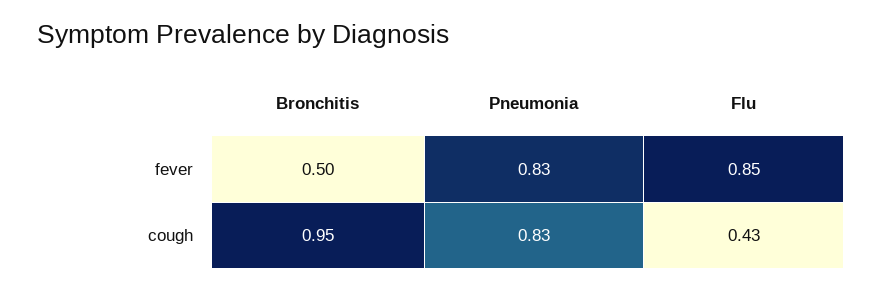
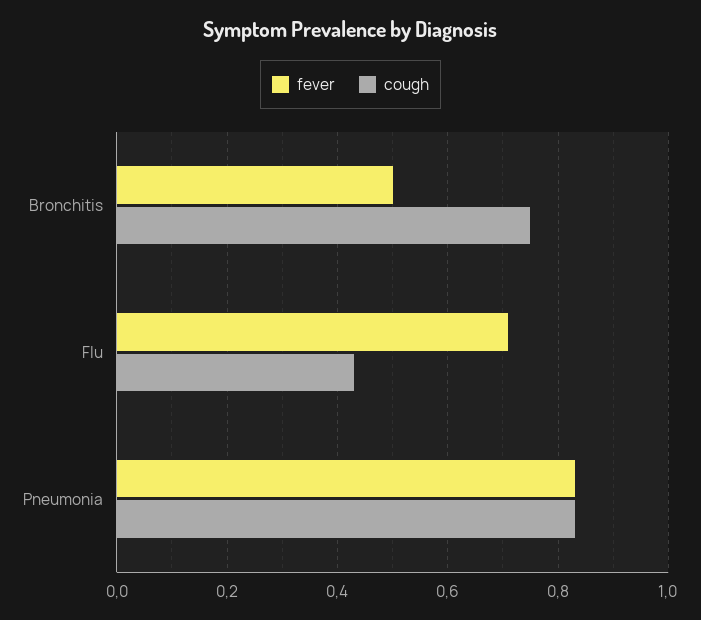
fever, Flu: 0.85 -> 0.7
cough, Bronchitis: 0.95 -> 0.75

